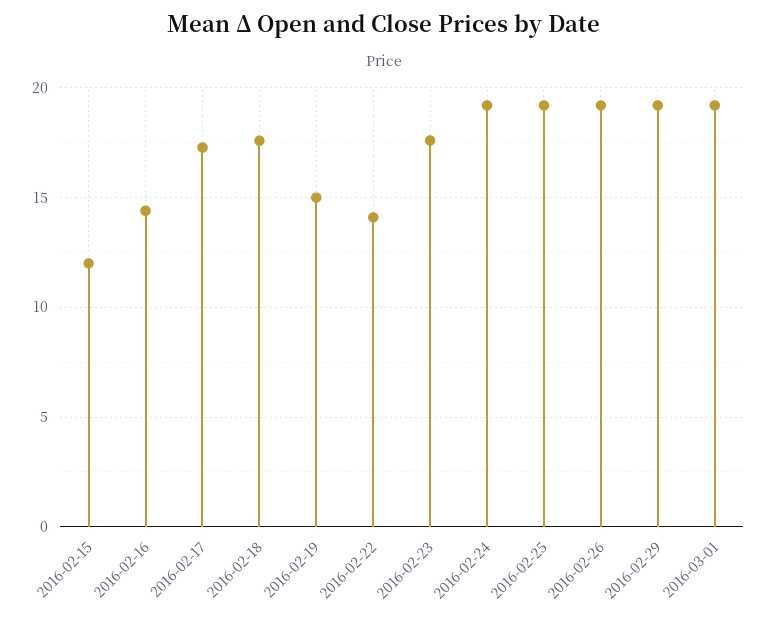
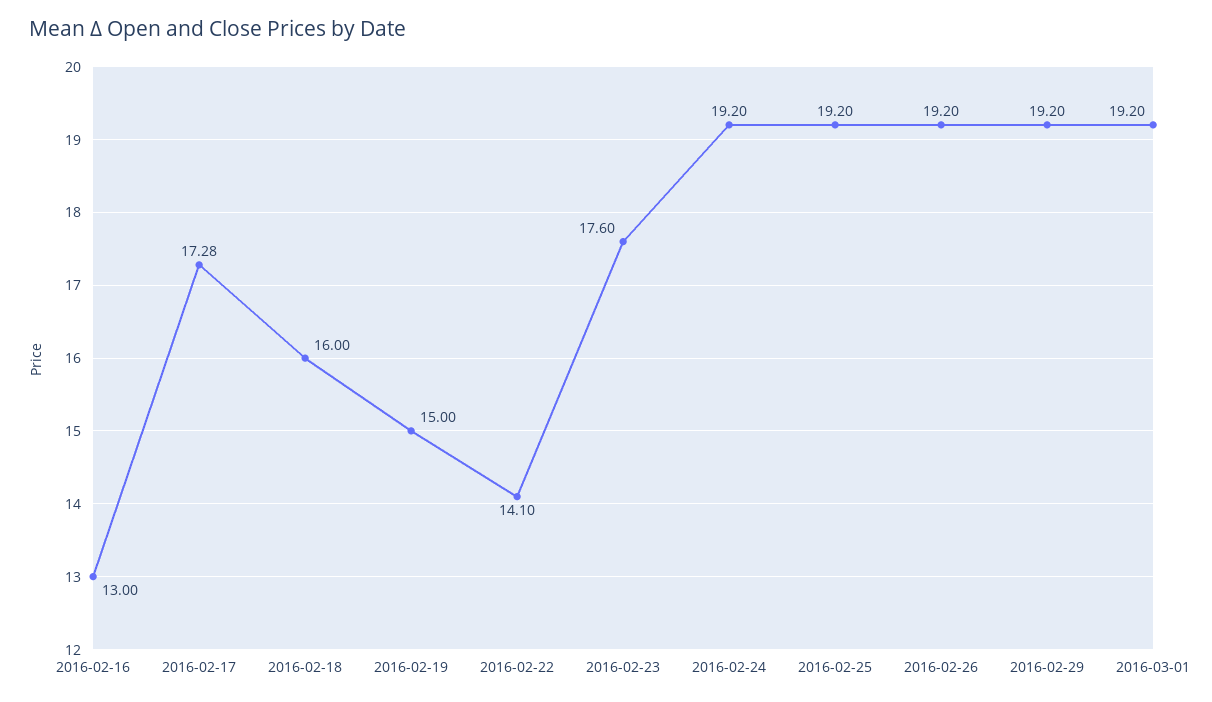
2016-02-15: 12 -> none
2016-02-16: 14.5 -> 13
2016-02-18: 17.5 -> 16

